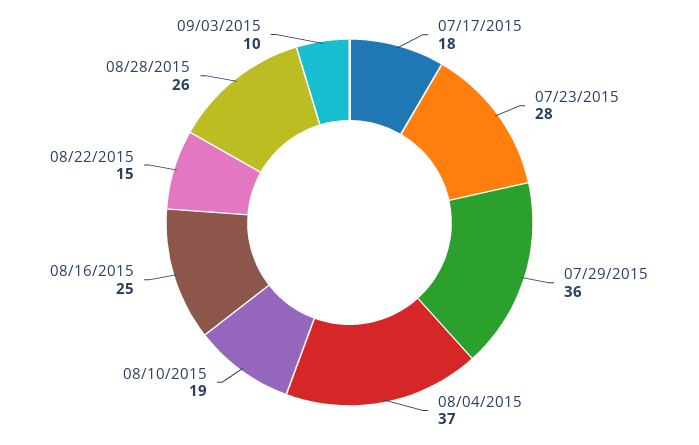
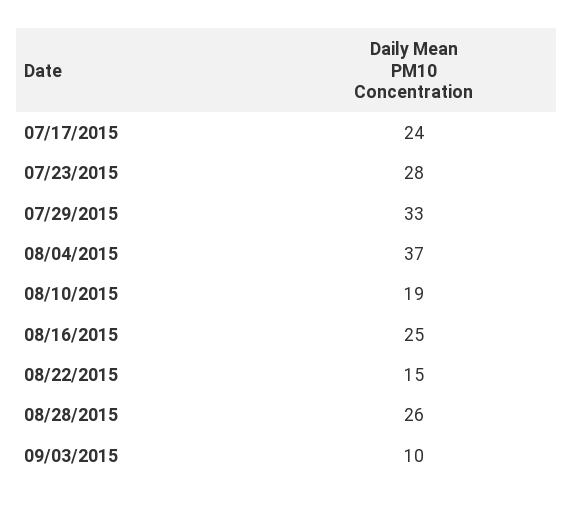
07/17/2015: 18 -> 24
07/29/2015: 36 -> 33

